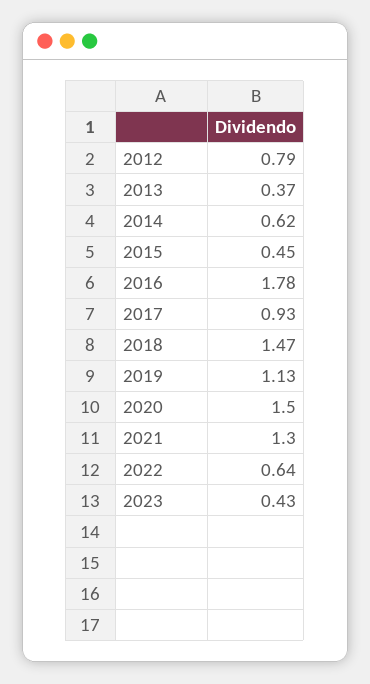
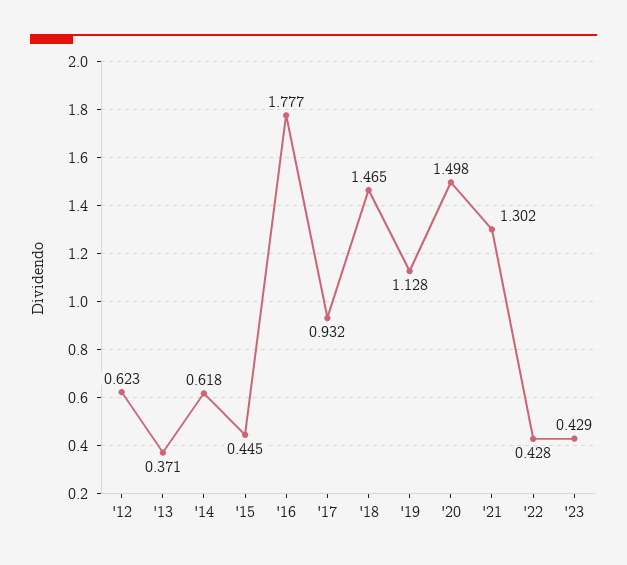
2012: 0.79 -> 0.623
2022: 0.64 -> 0.428

